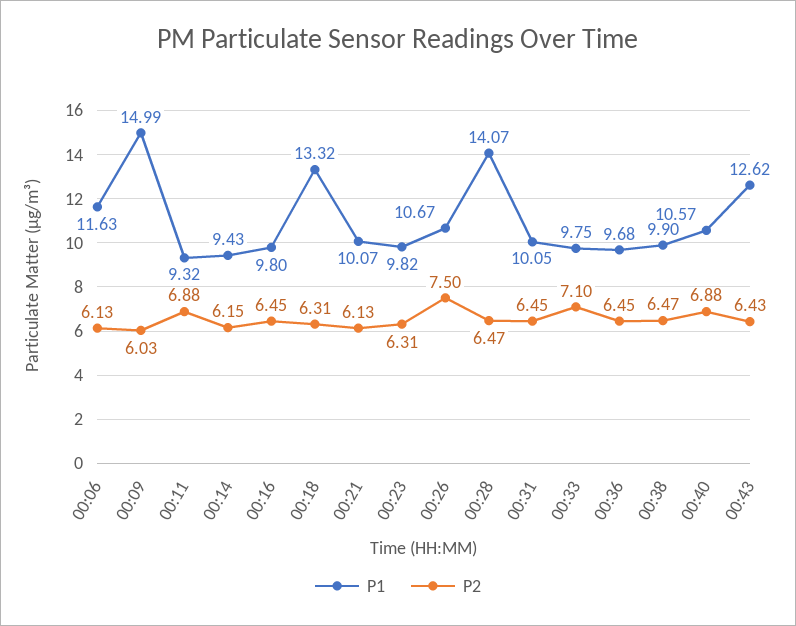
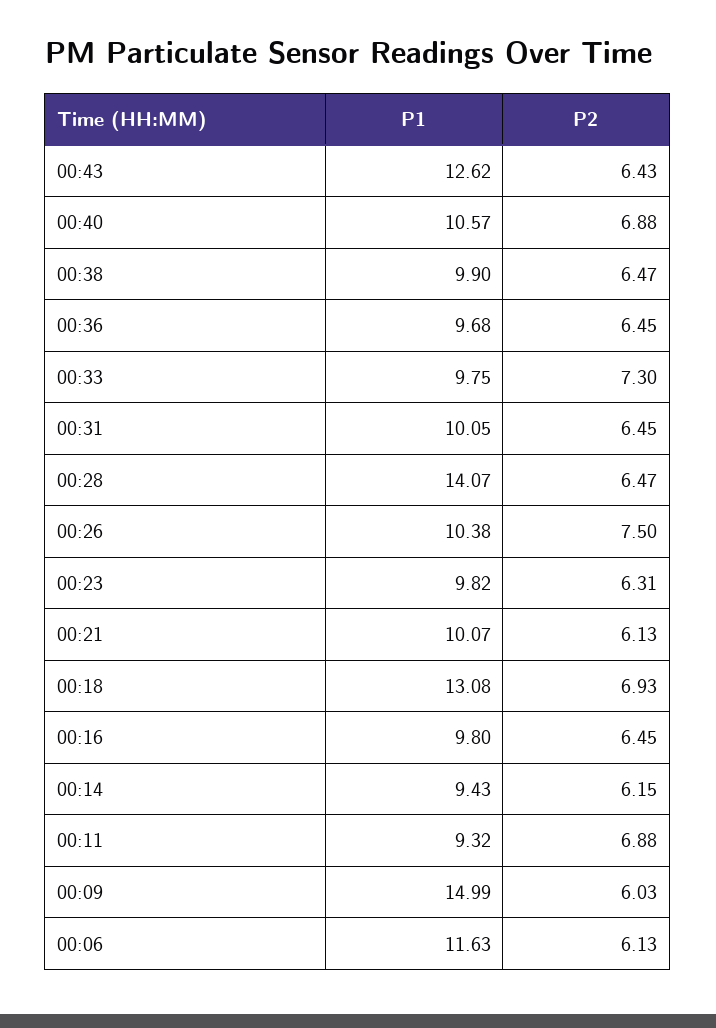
P1, 00:18: 13.32 -> 13.08
P2, 00:18: 6.31 -> 6.93
P1, 00:26: 10.67 -> 10.38
P2, 00:33: 7.1 -> 7.3

